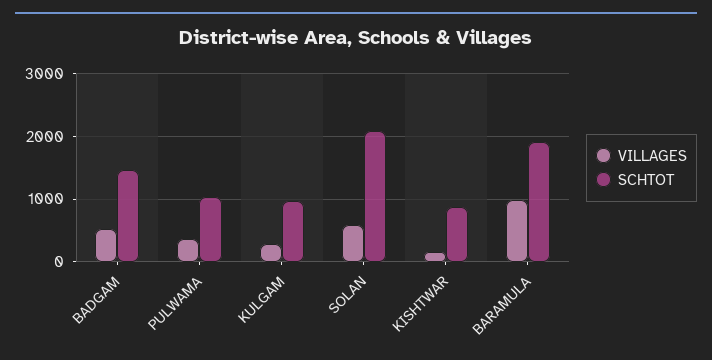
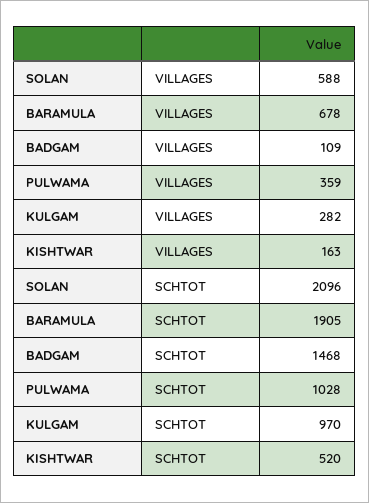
VILLAGES, BADGAM: 500 -> 109
SCHTOT, KISHTWAR: 900 -> 520
VILLAGES, BARAMULA: 1000 -> 678

